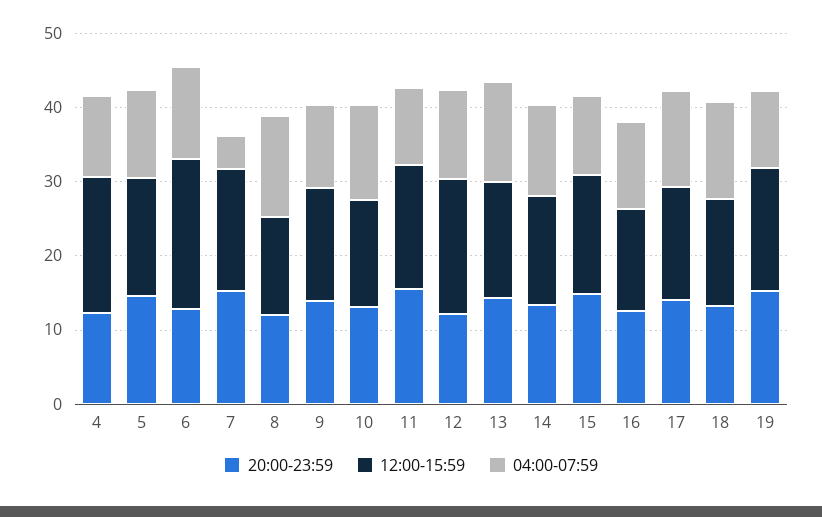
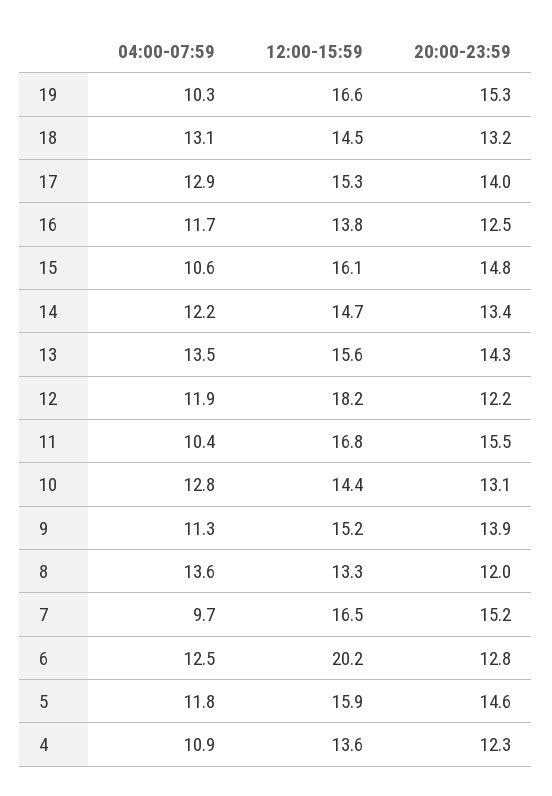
12:00-15:59, 4: 18 -> 13.6
04:00-07:59, 7: 4 -> 9.7

